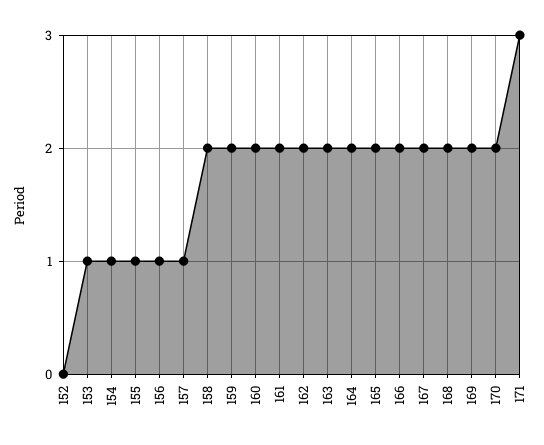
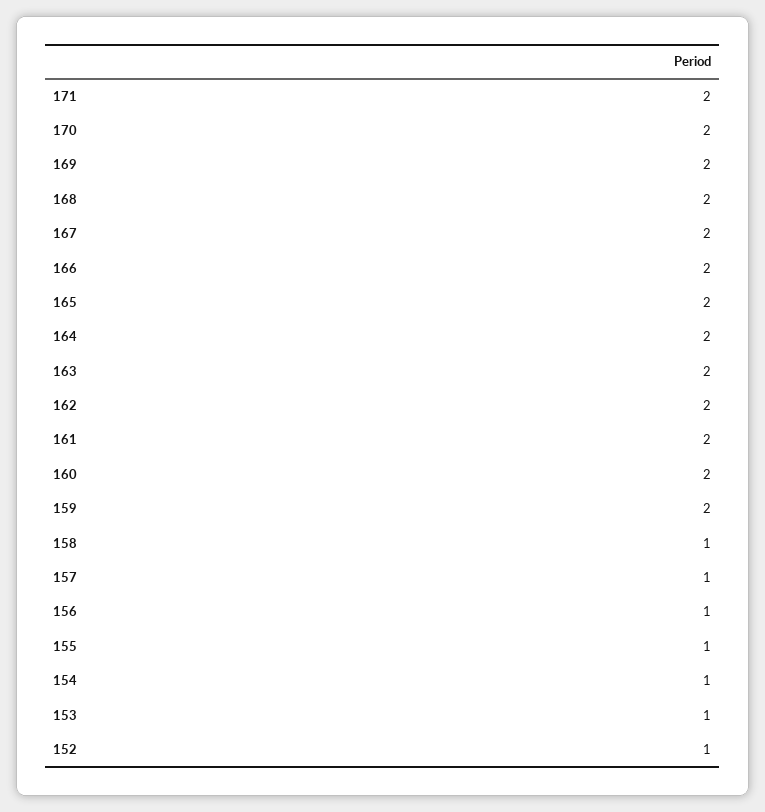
152: 0 -> 1
158: 2 -> 1
171: 3 -> 2

